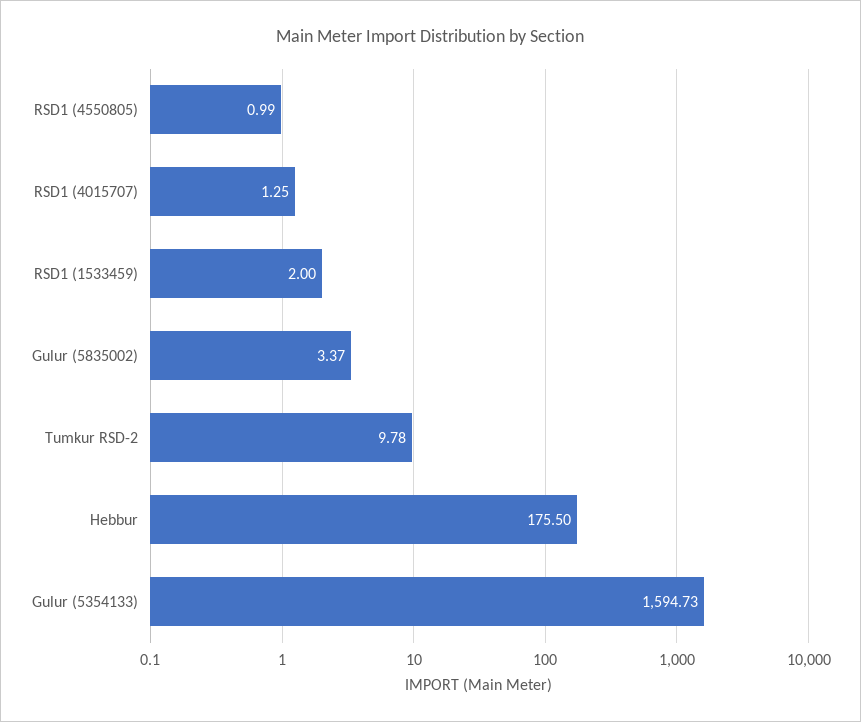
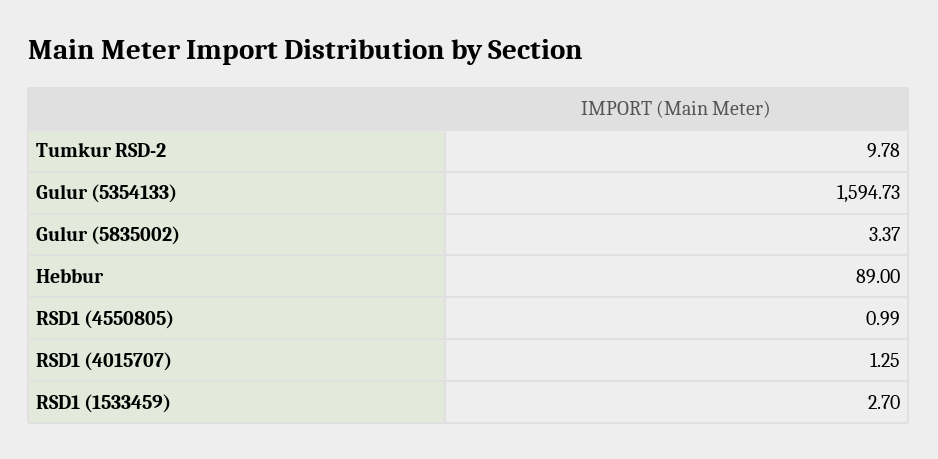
RSD1 (1533459): 2 -> 2.7
Hebbur: 175.5 -> 89

